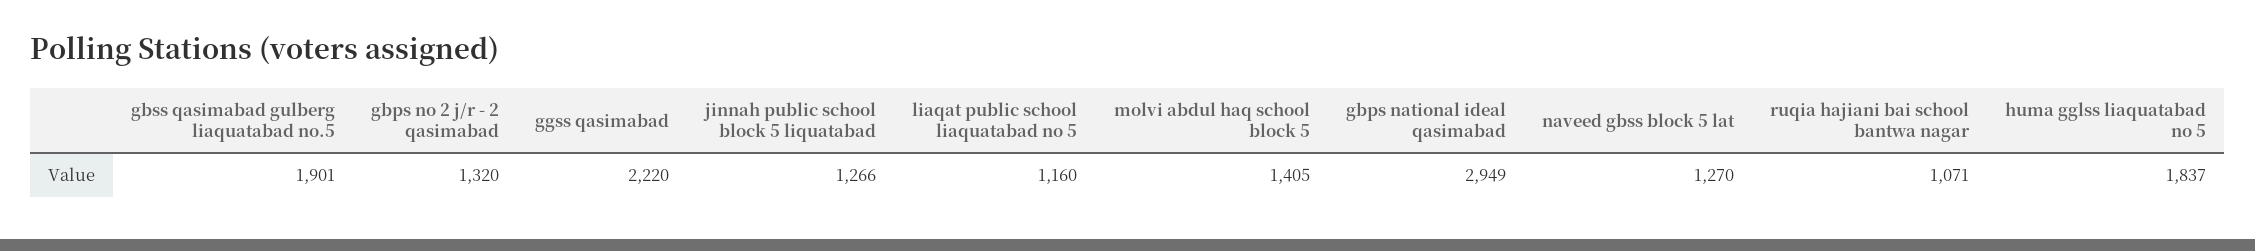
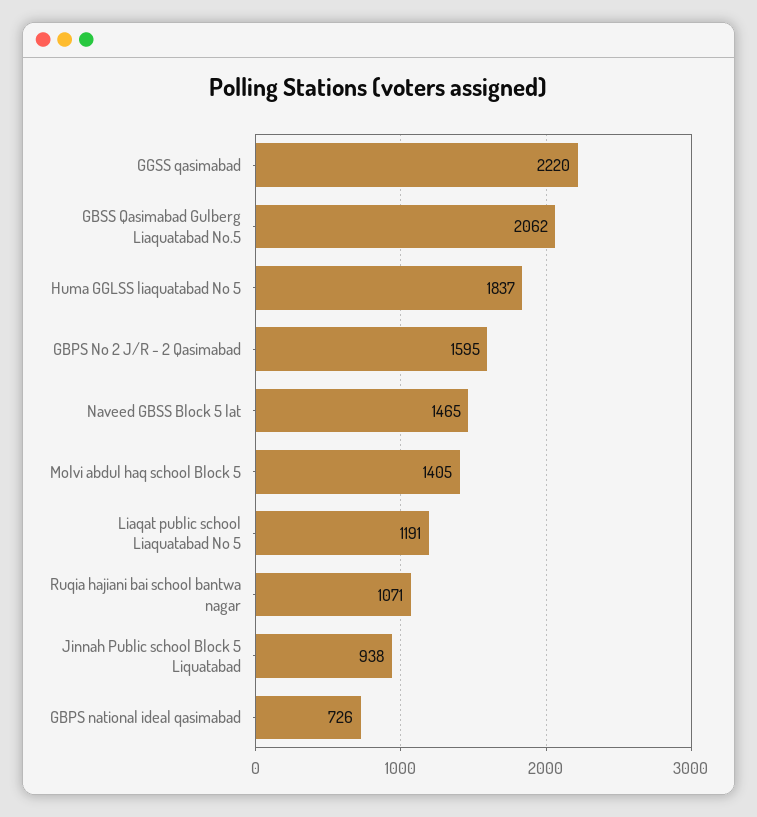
gbss qasimabad gulberg liaquatabad no.5: 1901 -> 2062
gbps no 2 j/r - 2 qasimabad: 1320 -> 1595
jinnah public school block 5 liquatabad: 1266 -> 938
liaqat public school liaquatabad no 5: 1160 -> 1191
gbps national ideal qasimabad: 2949 -> 726
naveed gbss block 5 lat: 1270 -> 1465

